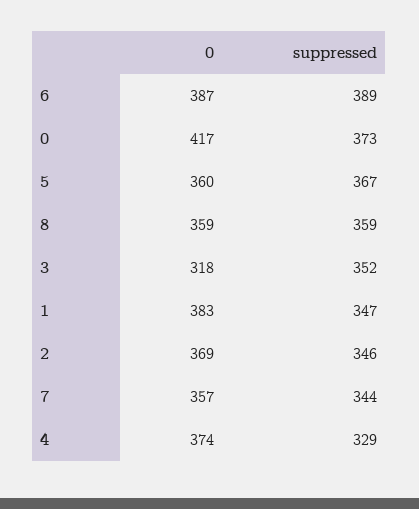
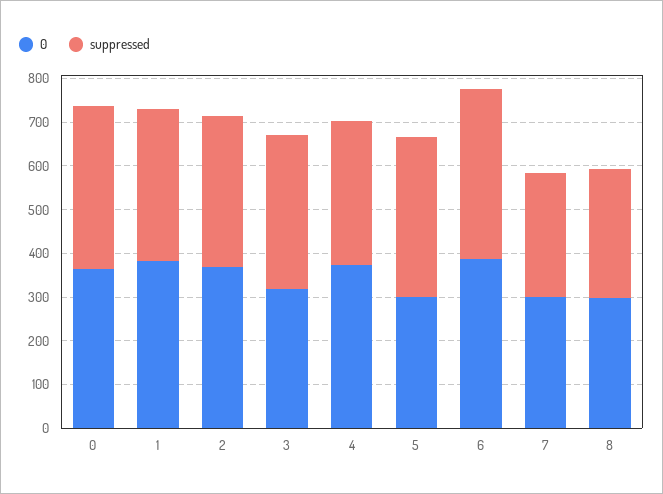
0, 0: 417 -> 360
0, 5: 360 -> 300
0, 8: 359 -> 300
suppressed, 8: 359 -> 300
0, 7: 357 -> 300
suppressed, 7: 344 -> 280

